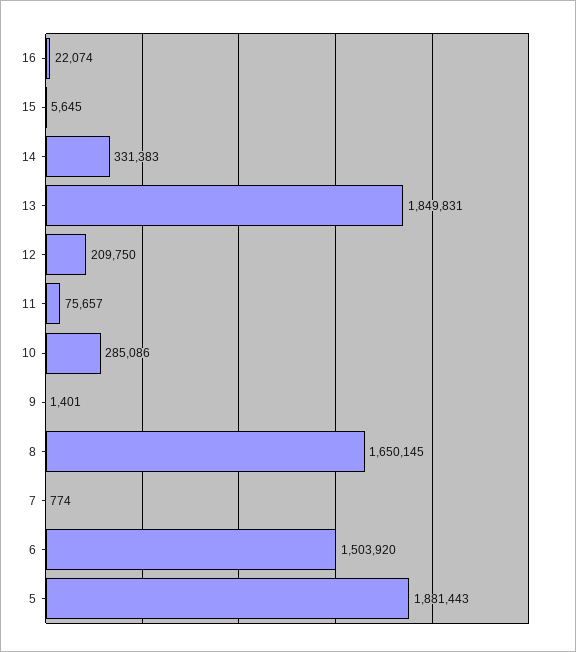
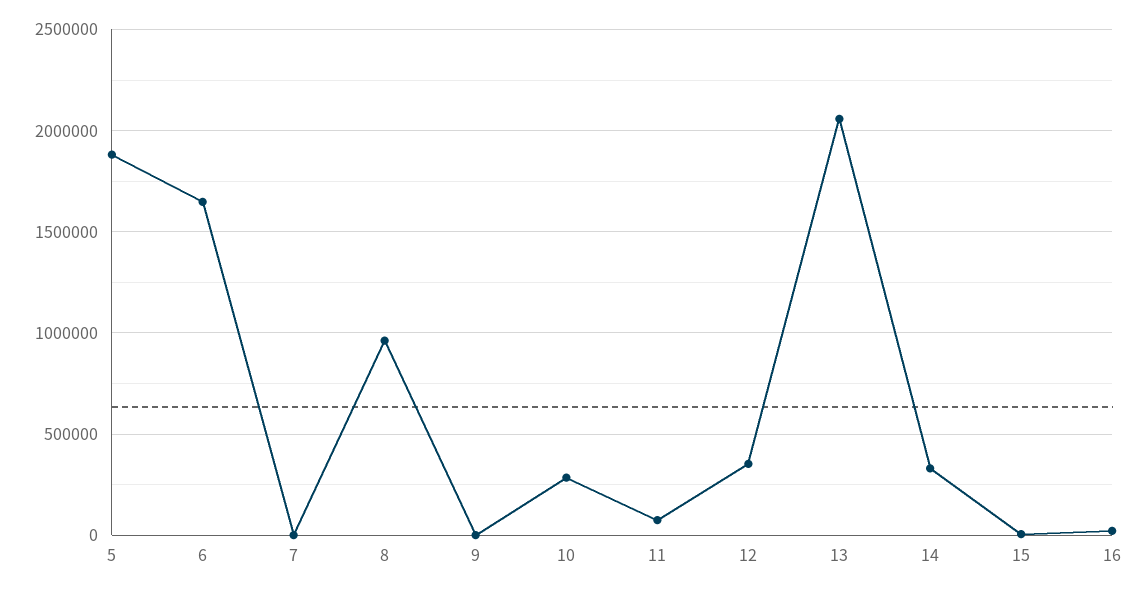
13: 1849831 -> 2050000
12: 209750 -> 350000
8: 1650145 -> 950000
6: 1503920 -> 1650000

